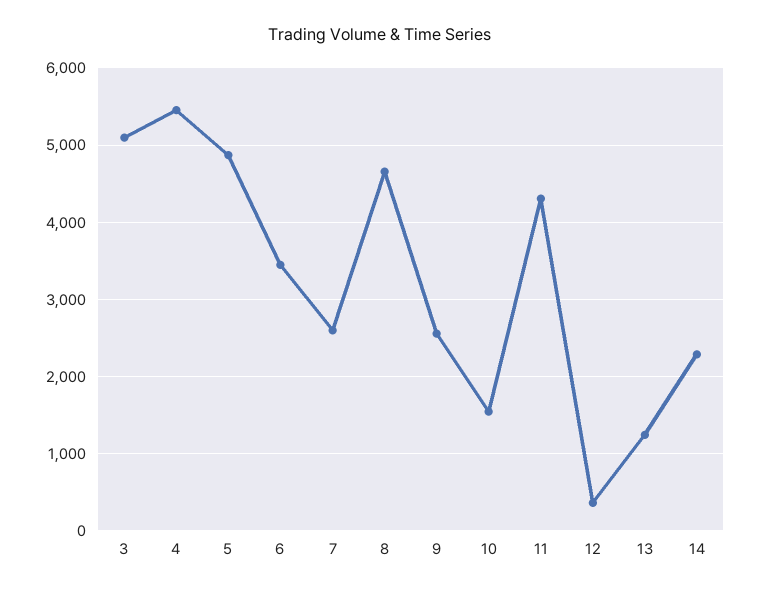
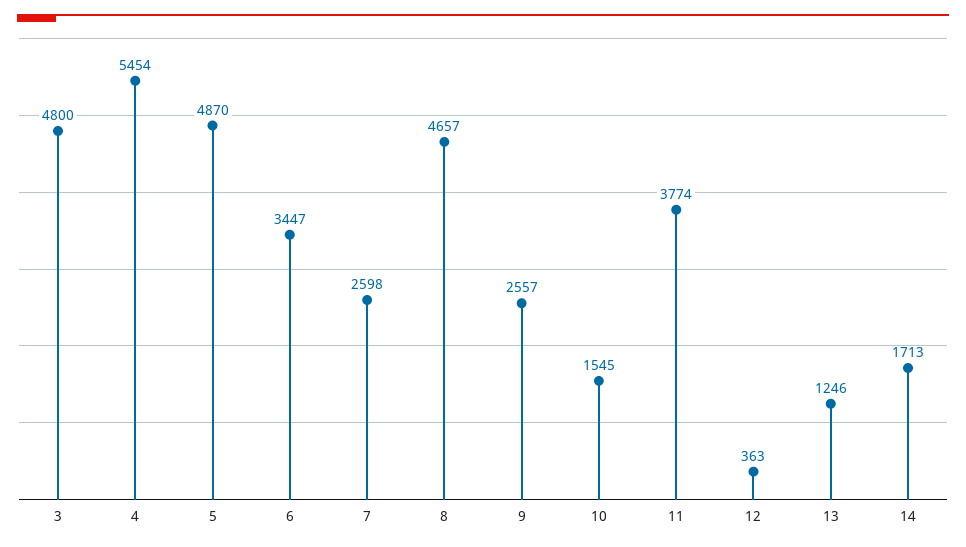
3: 5100 -> 4800
11: 4300 -> 3774
14: 2300 -> 1713

